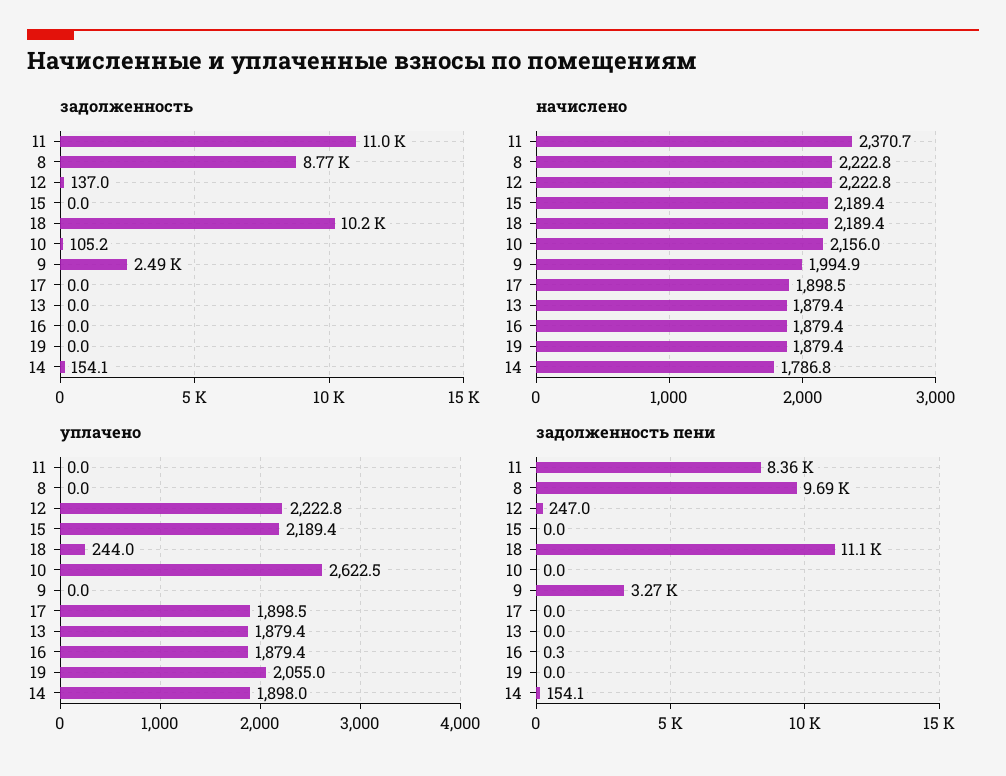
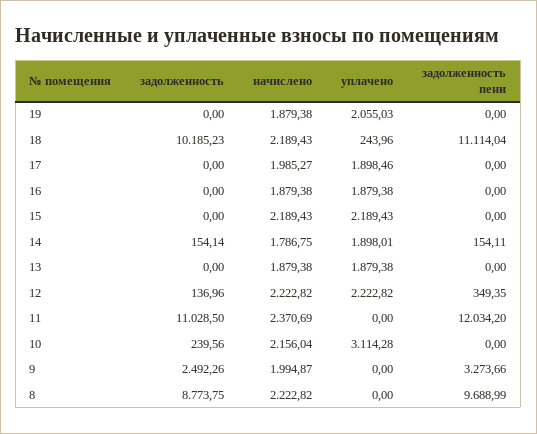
задолженность, 10: 105.2 -> 239.56
начислено, 17: 1898.5 -> 1985.27
уплачено, 10: 2622.5 -> 3114.28
задолженность пени, 11: 8360 -> 12034.2
задолженность пени, 12: 247 -> 349.35
задолженность пени, 16: 0.3 -> 0

